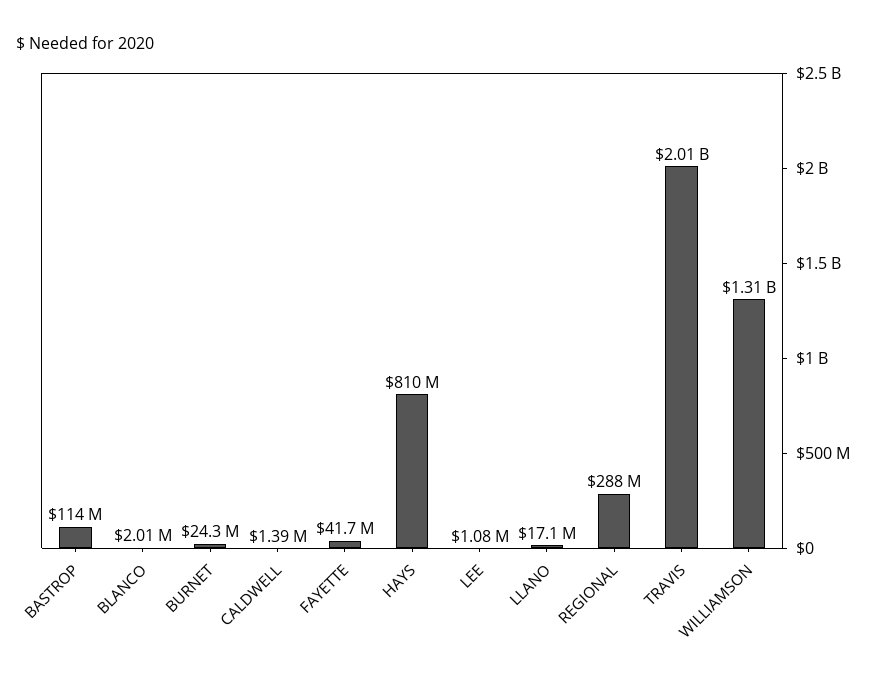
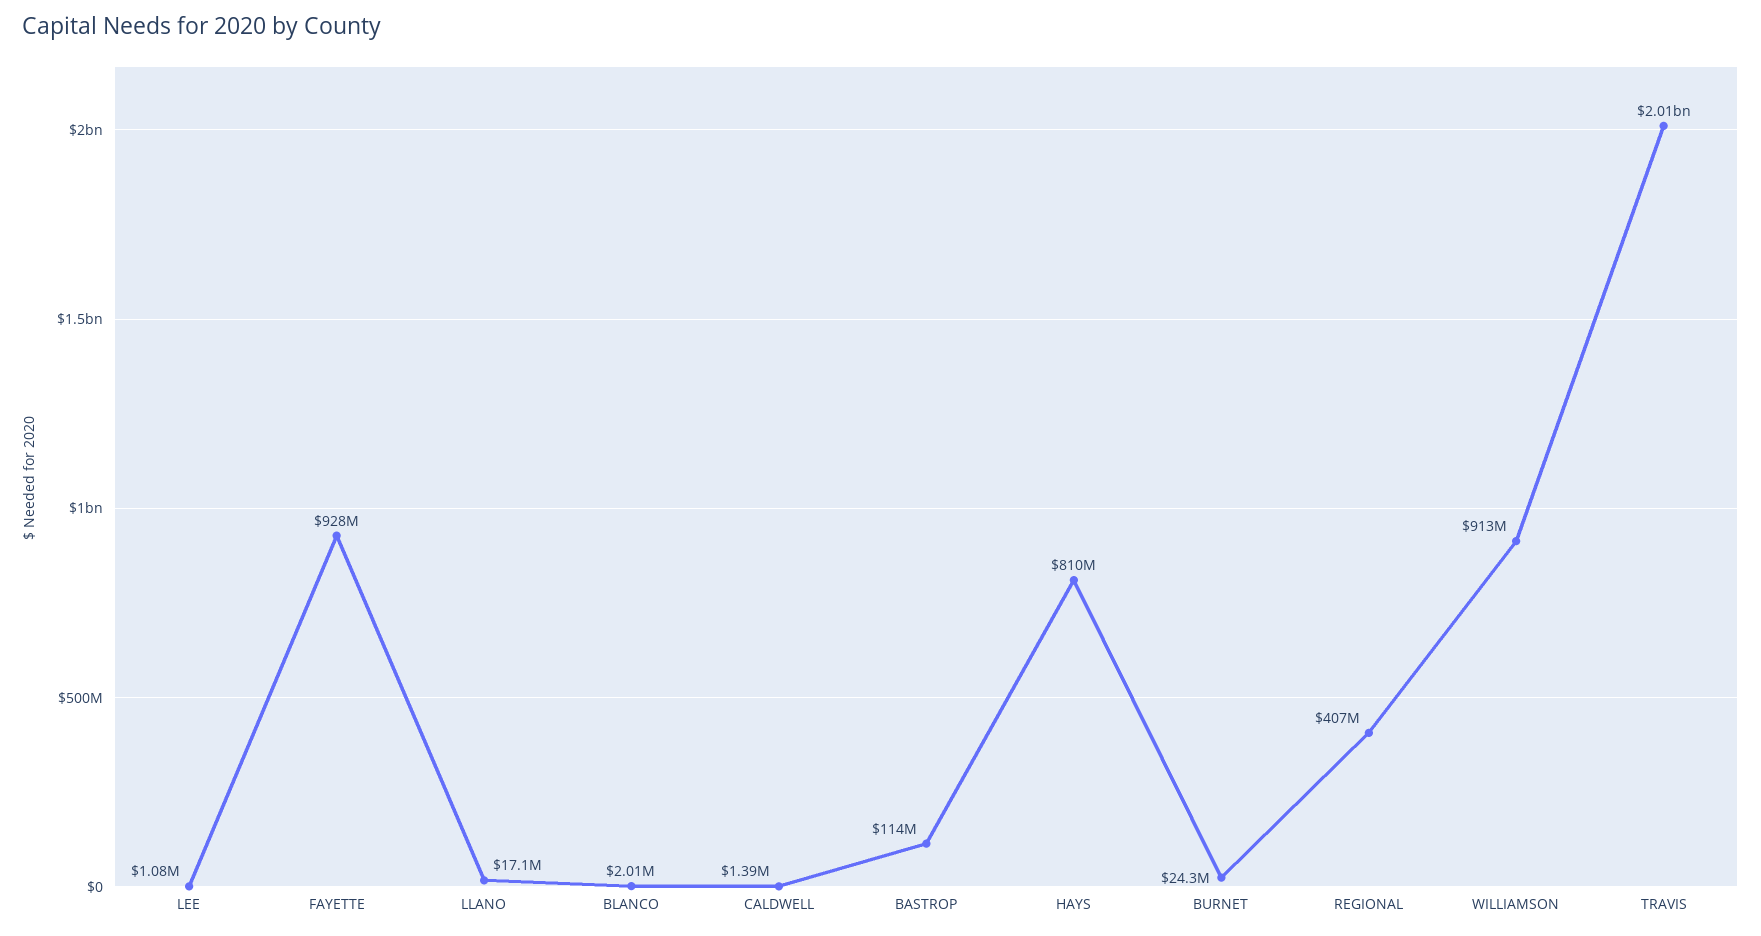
FAYETTE: 41700000 -> 928000000
REGIONAL: 288000000 -> 407000000
WILLIAMSON: 1310000000 -> 913000000

